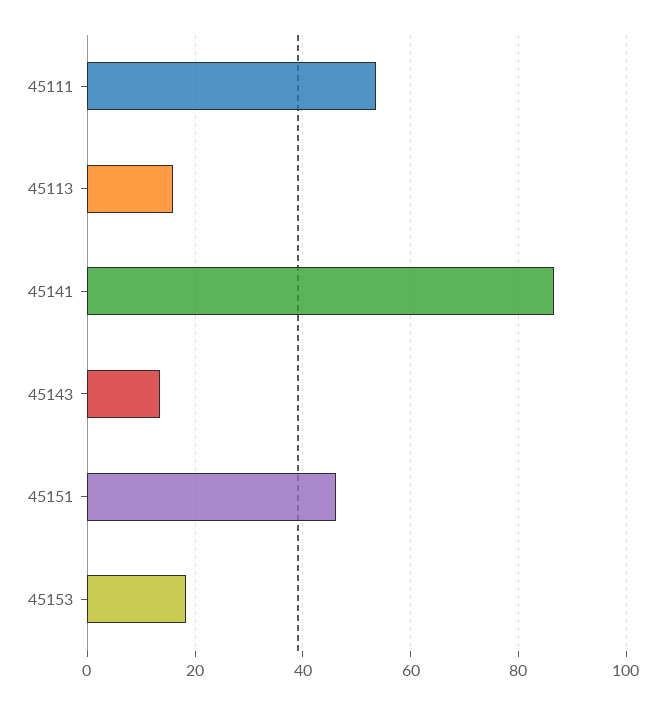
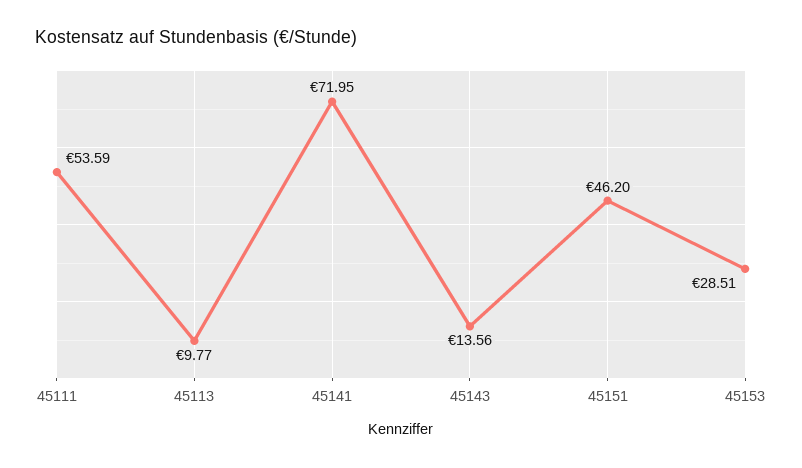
45113: 16 -> 9.77
45141: 86 -> 71.95
45153: 18 -> 28.51

